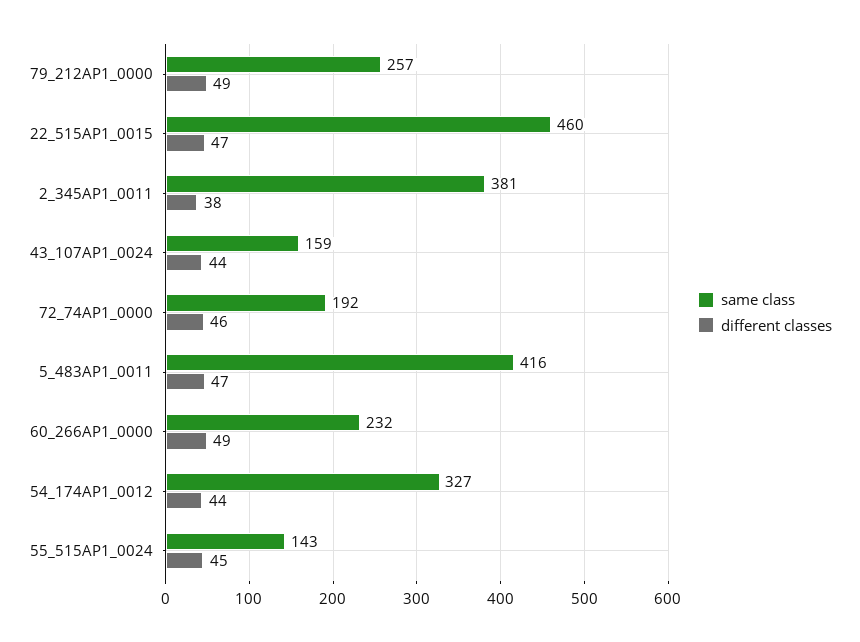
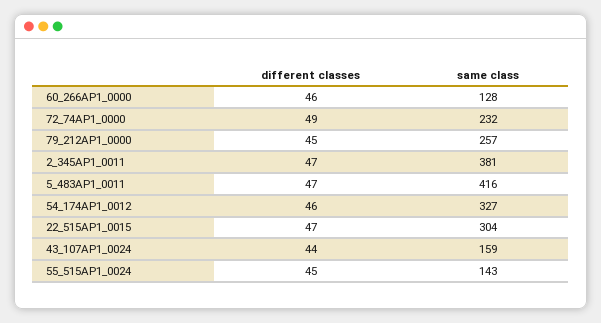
different classes, 79_212AP1_0000: 49 -> 45
same class, 22_515AP1_0015: 460 -> 304
different classes, 2_345AP1_0011: 38 -> 47
same class, 72_74AP1_0000: 192 -> 232
different classes, 72_74AP1_0000: 46 -> 49
same class, 60_266AP1_0000: 232 -> 128
different classes, 60_266AP1_0000: 49 -> 46
different classes, 54_174AP1_0012: 44 -> 46

